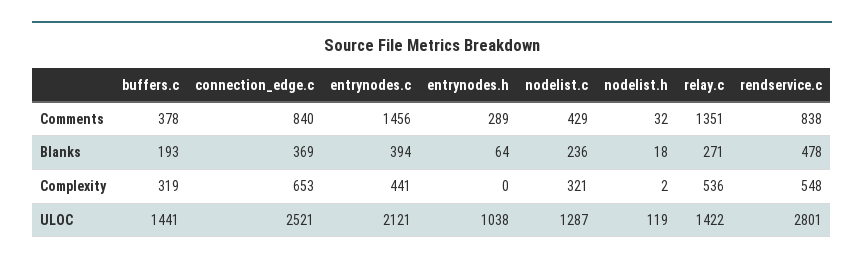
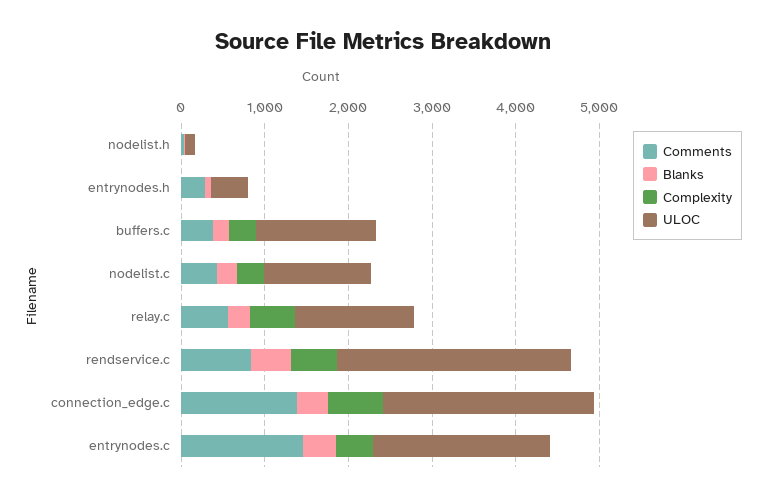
Comments, connection_edge.c: 840 -> 1400
Comments, relay.c: 1351 -> 600
ULOC, entrynodes.h: 1038 -> 400

